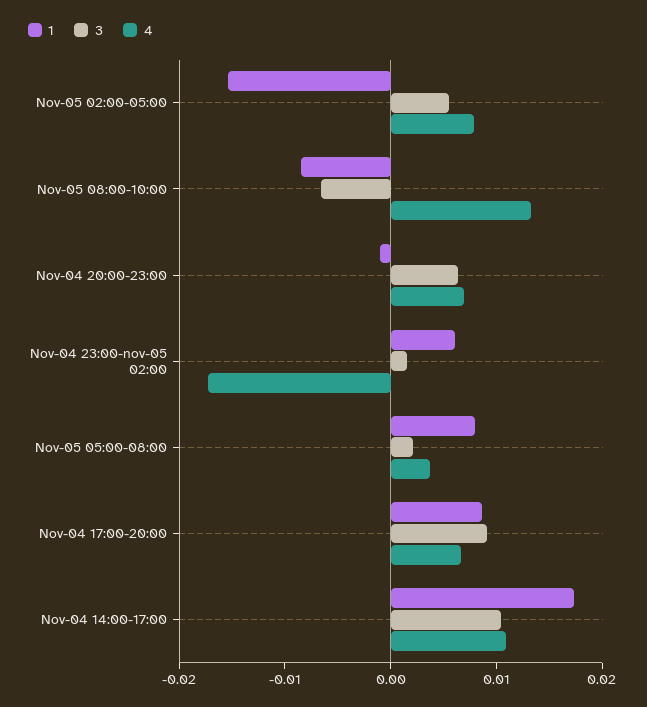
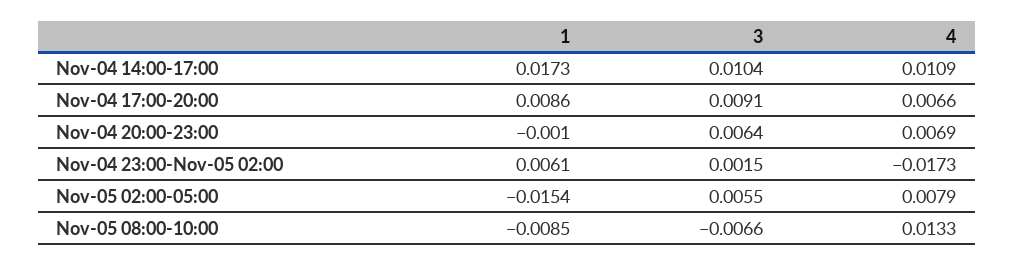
1, Nov-05 05:00-08:00: 0.008 -> none
3, Nov-05 05:00-08:00: 0.002 -> none
4, Nov-05 05:00-08:00: 0.004 -> none

